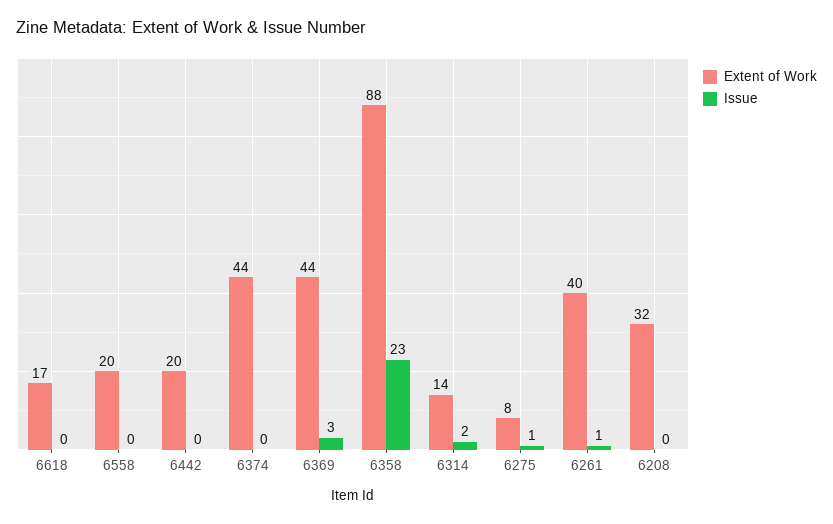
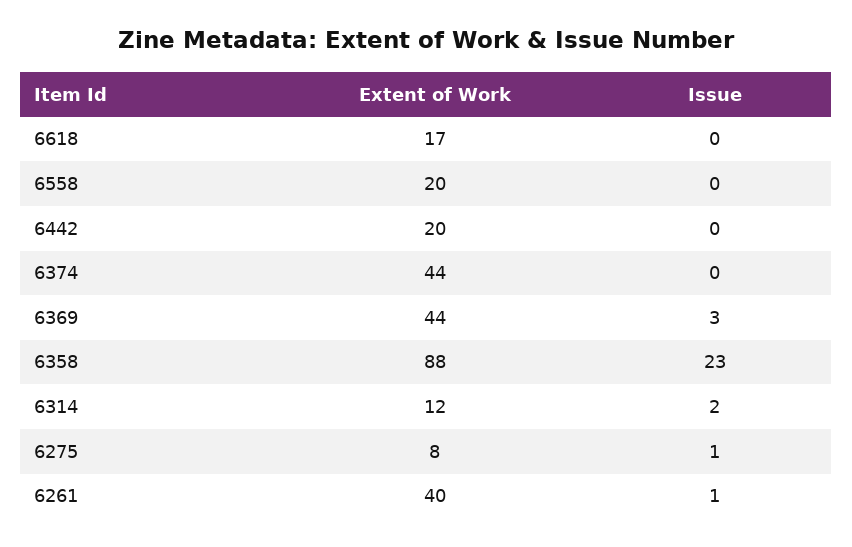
Extent of Work, 6314: 14 -> 12
Extent of Work, 6208: 32 -> none
Issue, 6208: 0 -> none

